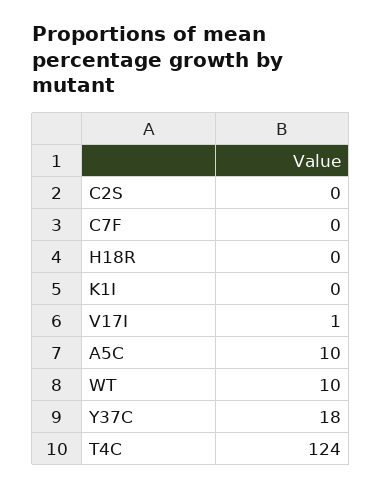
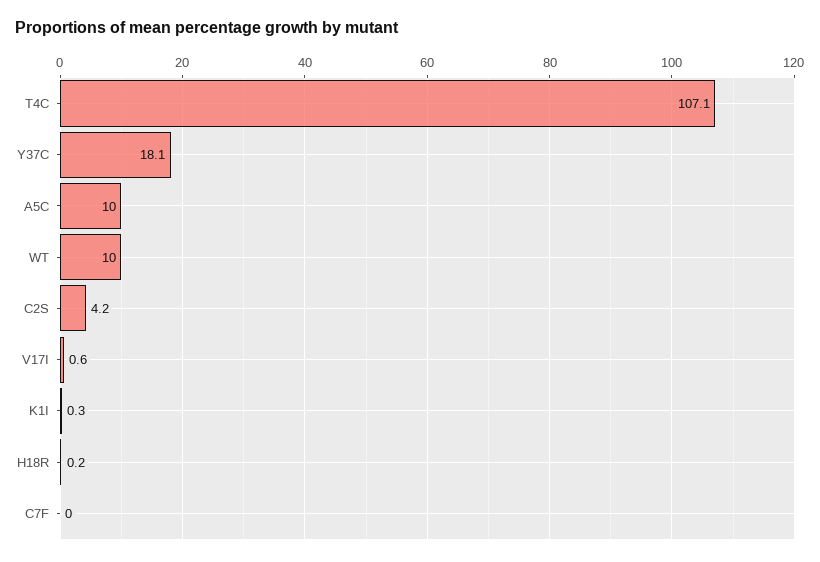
C2S: 0 -> 4.2
T4C: 124 -> 107.1

